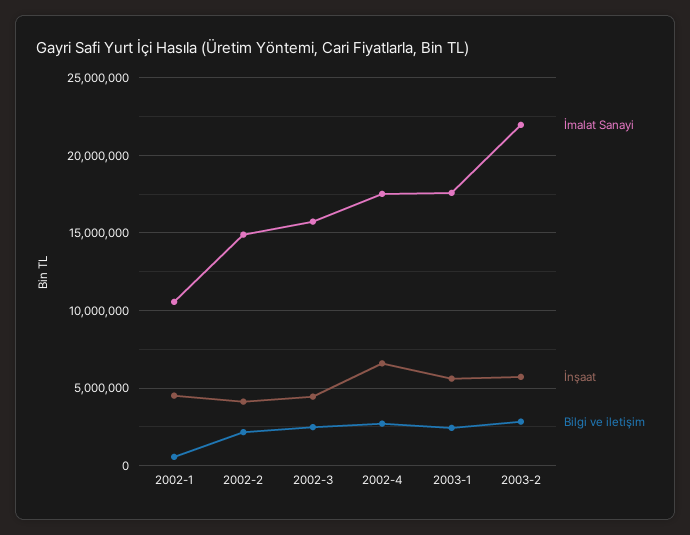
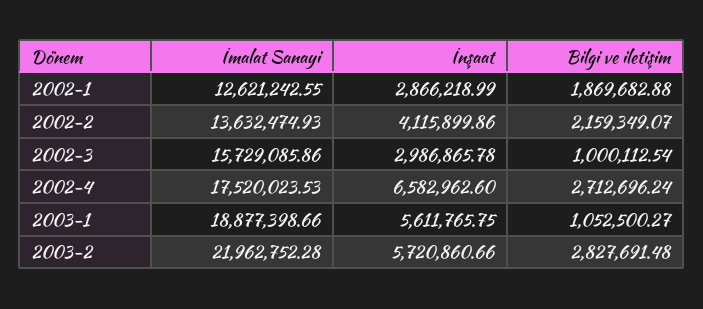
İmalat Sanayi, 2002-1: 10500000 -> 12621242.55
İnşaat, 2002-1: 4500000 -> 2866218.99
Bilgi ve iletişim, 2002-1: 500000 -> 1869682.88
İmalat Sanayi, 2002-2: 15000000 -> 13632474.93
İnşaat, 2002-3: 4500000 -> 2986865.78
Bilgi ve iletişim, 2002-3: 2500000 -> 1000112.54
İmalat Sanayi, 2003-1: 17500000 -> 18877398.66
Bilgi ve iletişim, 2003-1: 2500000 -> 1052500.27

